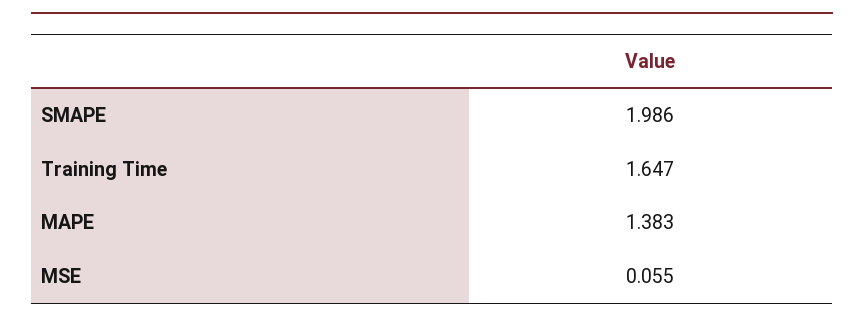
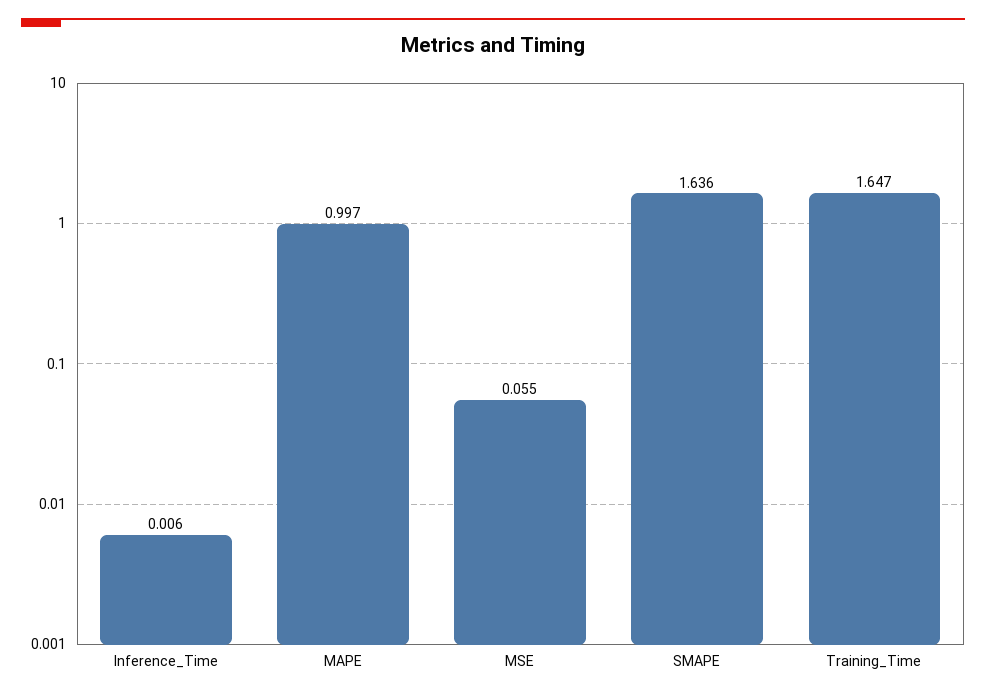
SMAPE: 1.986 -> 1.636
MAPE: 1.383 -> 0.997
Inference_Time: none -> 0.006

